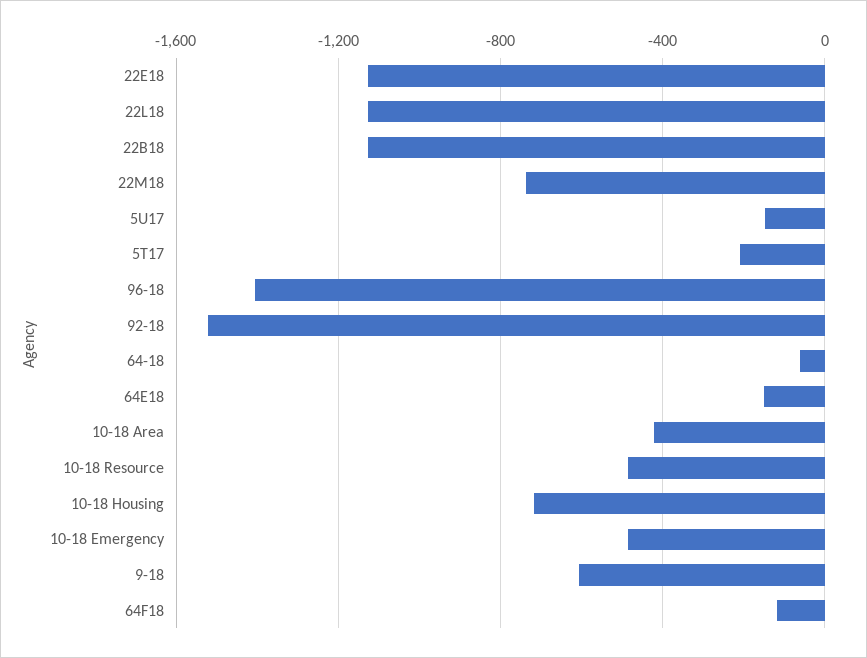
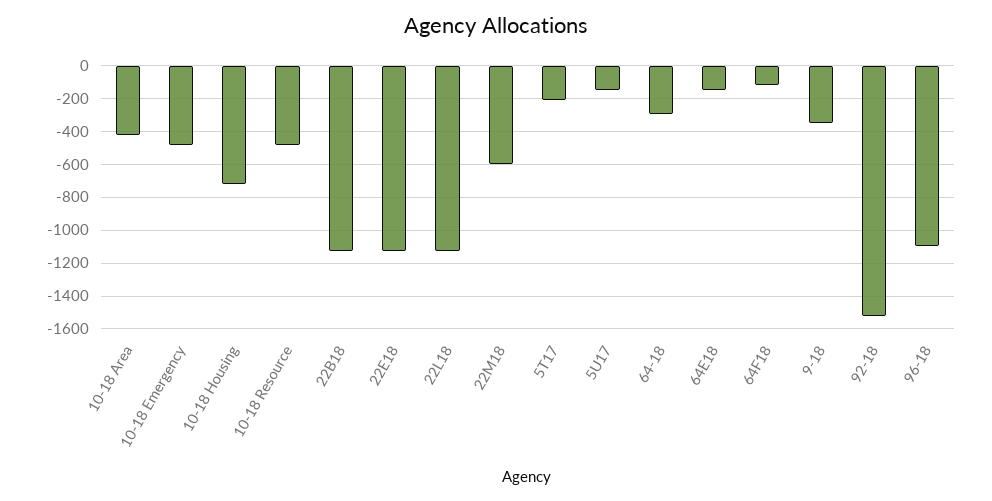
22M18: -750 -> -600
96-18: -1400 -> -1100
64-18: -50 -> -300
9-18: -600 -> -350

